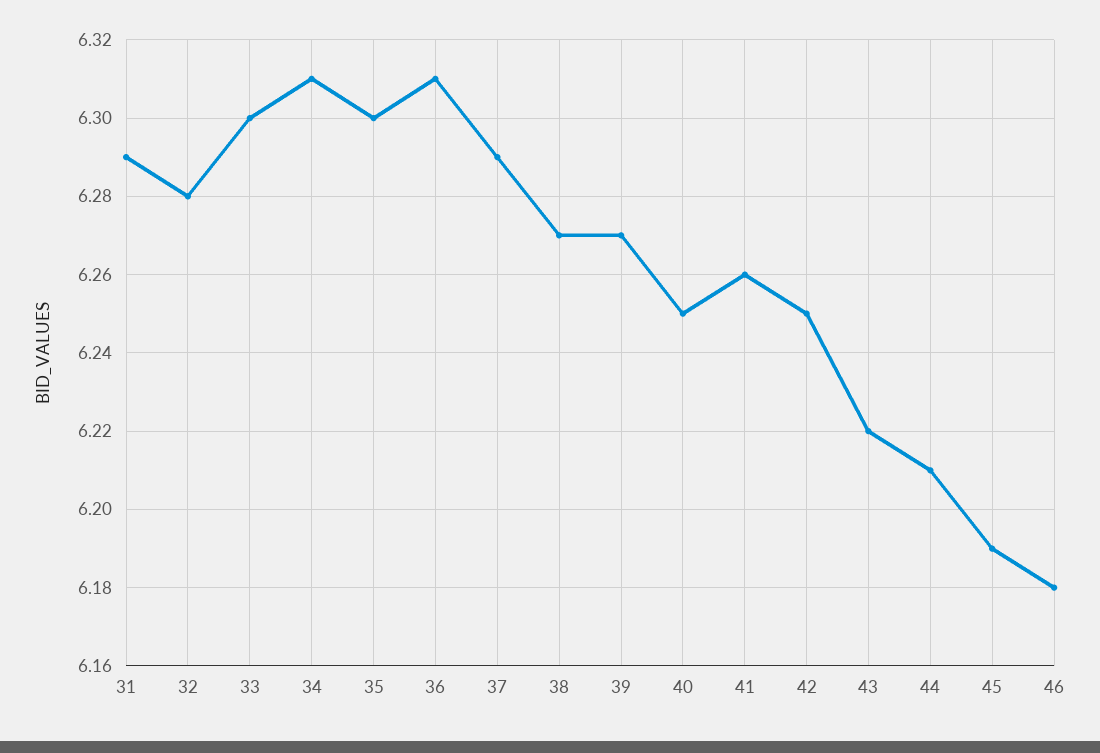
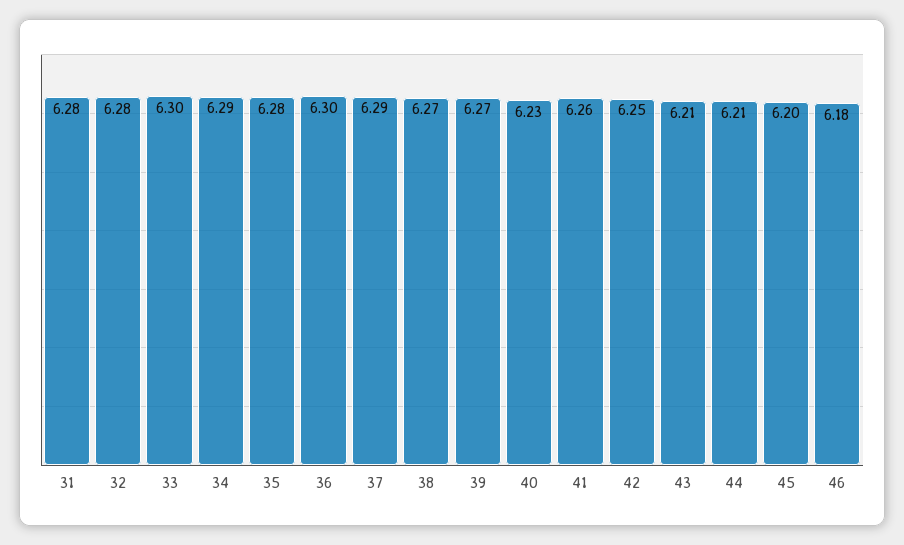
31: 6.29 -> 6.28
34: 6.31 -> 6.29
35: 6.3 -> 6.28
36: 6.31 -> 6.3
40: 6.25 -> 6.23
43: 6.22 -> 6.21
45: 6.19 -> 6.2

